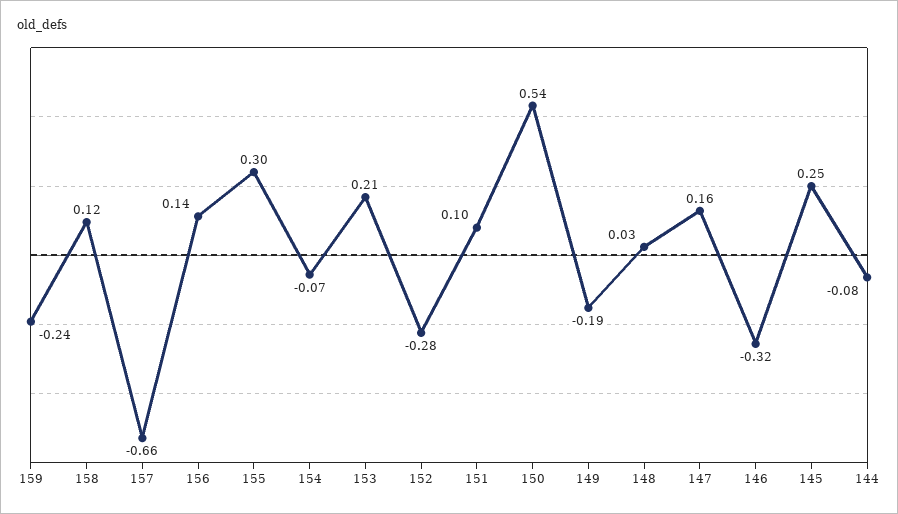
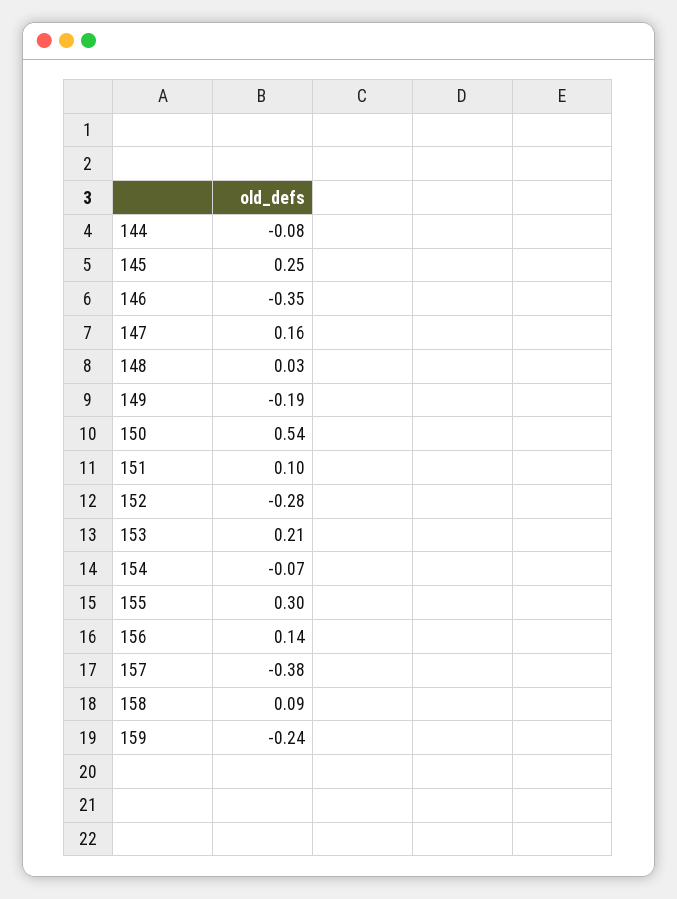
158: 0.12 -> 0.09
157: -0.66 -> -0.38
146: -0.32 -> -0.35

